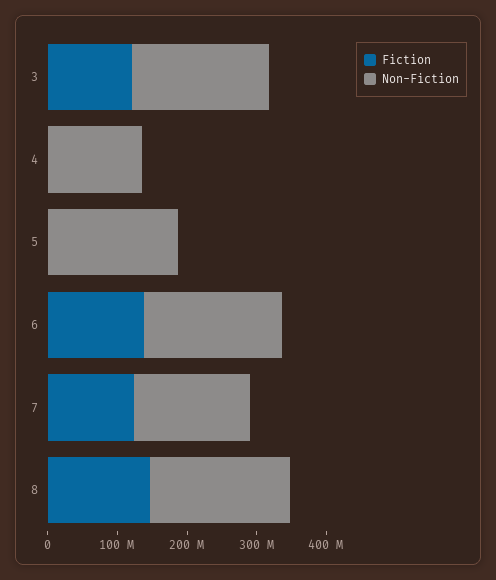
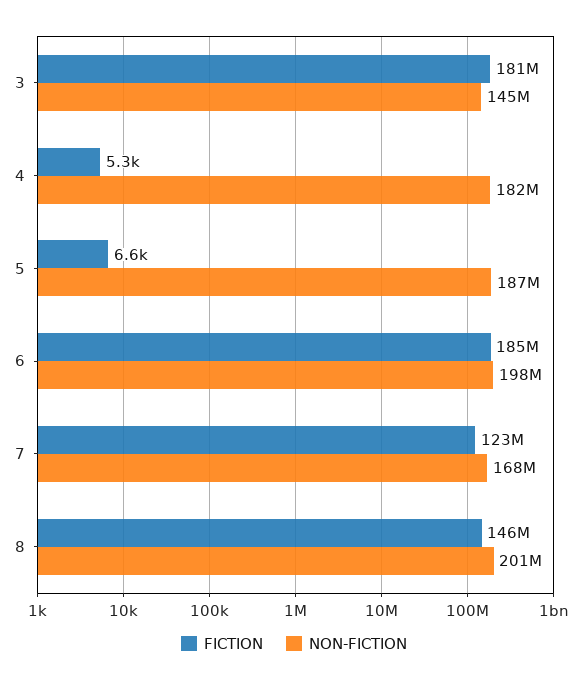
Fiction, 3: 120000000 -> 181000000
Non-Fiction, 3: 200000000 -> 145000000
Non-Fiction, 4: 140000000 -> 182000000
Fiction, 6: 140000000 -> 185000000

